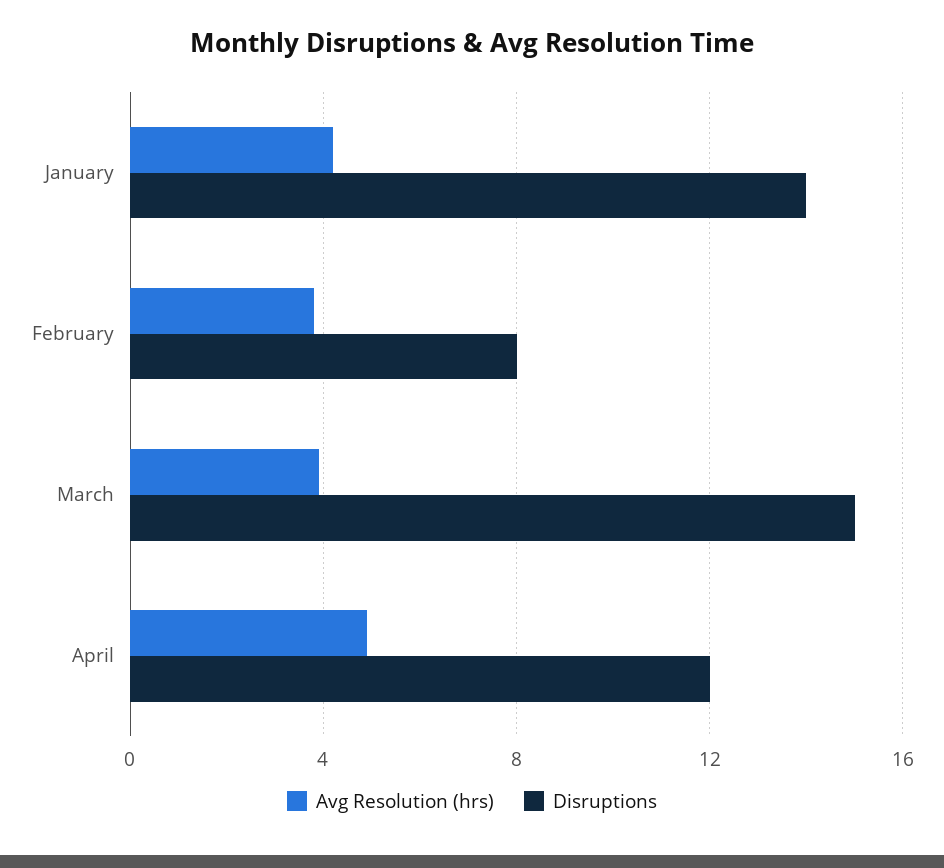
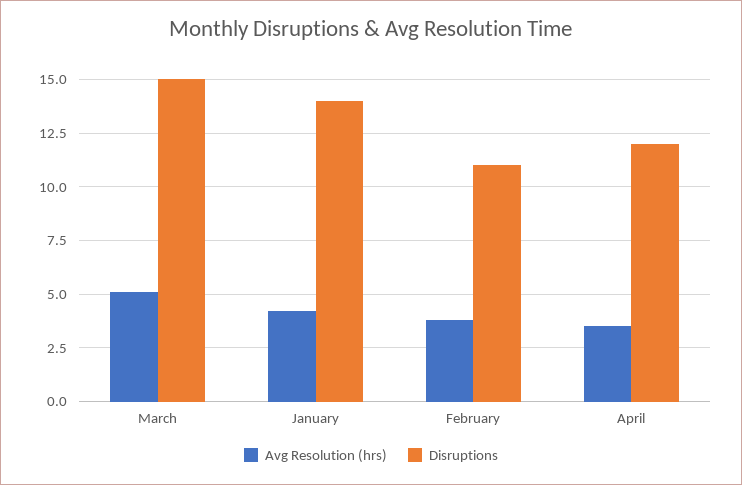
Disruptions, February: 8 -> 11
Avg Resolution (hrs), March: 4 -> 5
Avg Resolution (hrs), April: 5 -> 3.5

